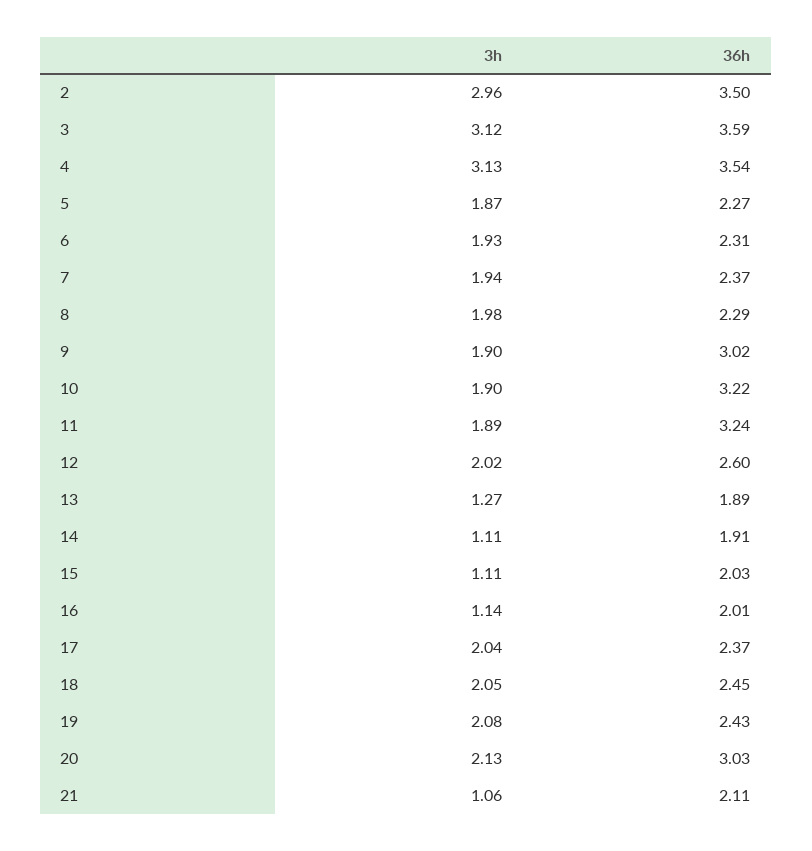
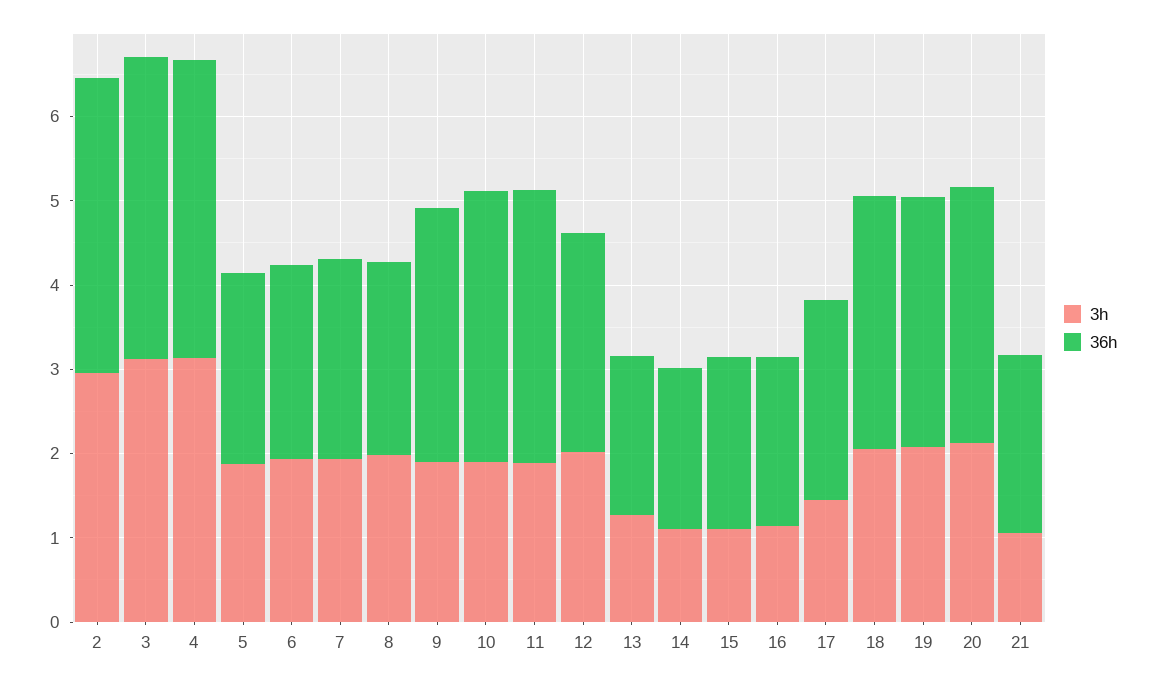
3h, 17: 2.04 -> 1.4
36h, 18: 2.45 -> 3
36h, 19: 2.43 -> 3

